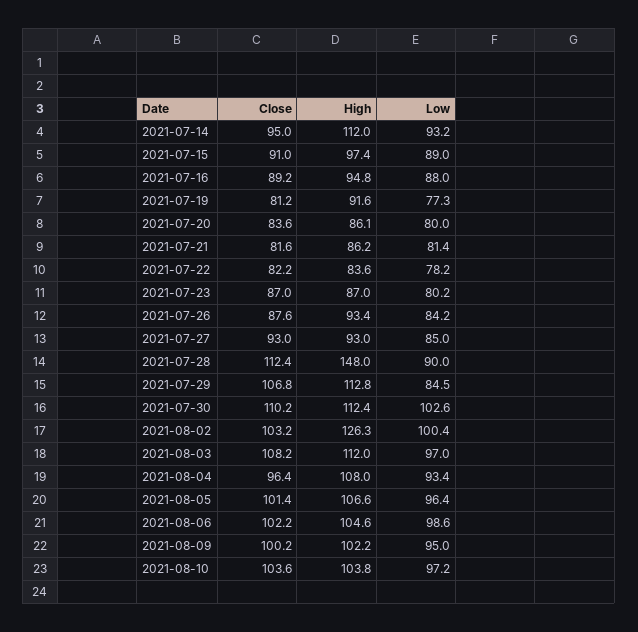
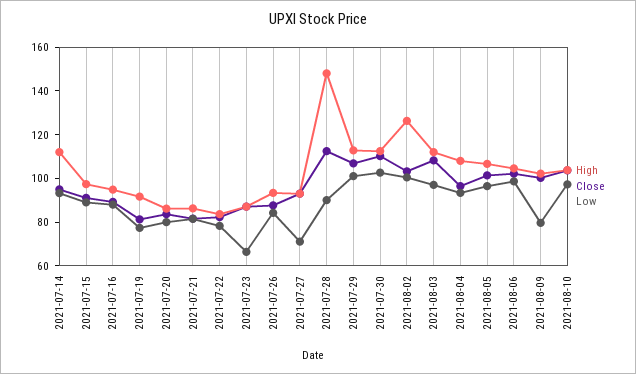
Low, 2021-07-23: 80.2 -> 65
Low, 2021-07-27: 85 -> 70
Low, 2021-07-29: 84.5 -> 100
Low, 2021-08-09: 95 -> 80

